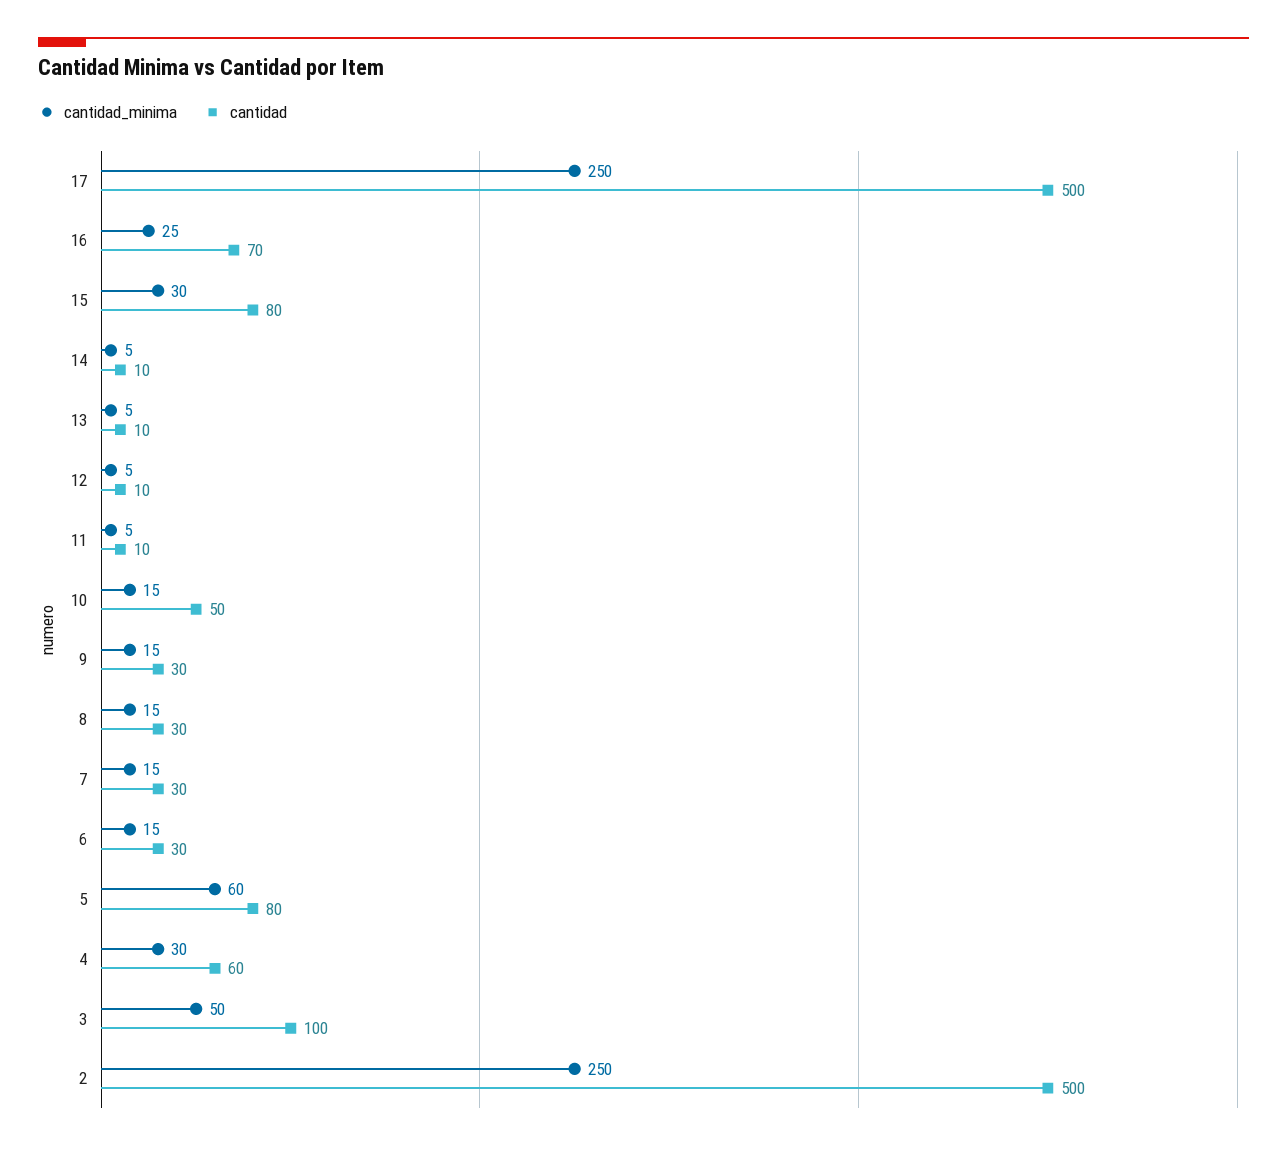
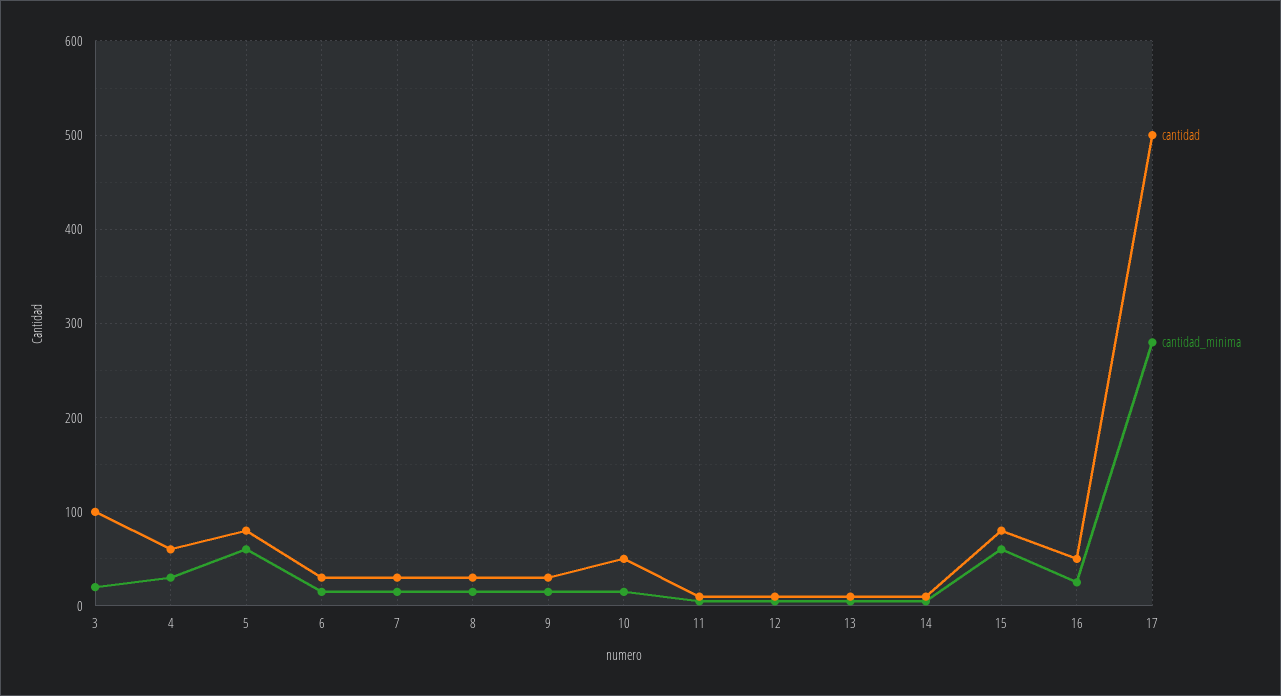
cantidad_minima, 17: 250 -> 280
cantidad, 16: 70 -> 50
cantidad_minima, 15: 30 -> 60
cantidad_minima, 3: 50 -> 20
cantidad_minima, 2: 250 -> none
cantidad, 2: 500 -> none

